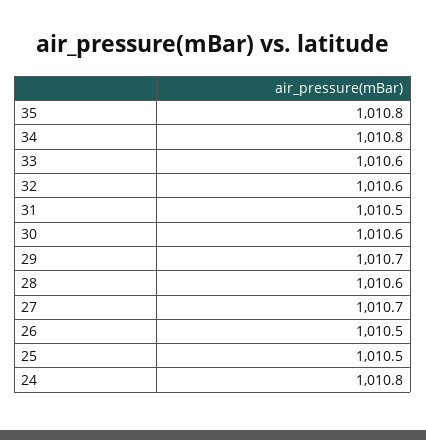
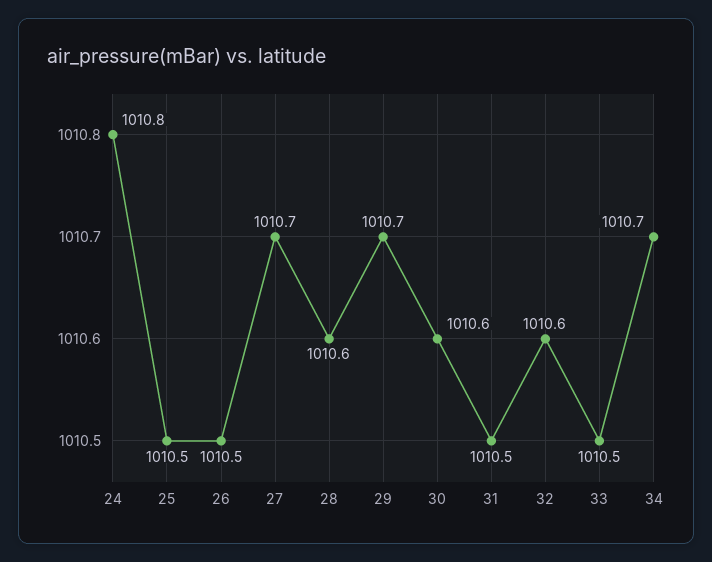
35: 1010.8 -> none
34: 1010.8 -> 1010.7
33: 1010.6 -> 1010.5

